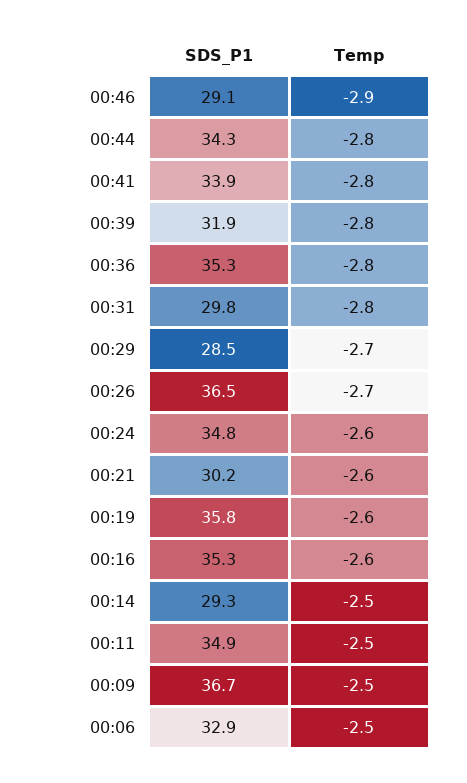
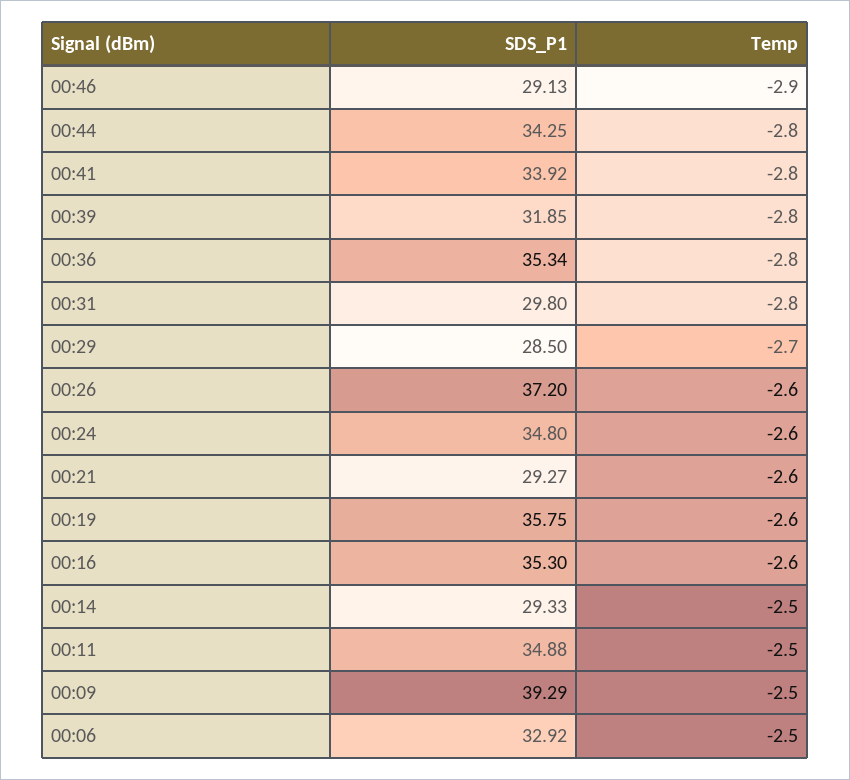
SDS_P1, 00:26: 36.5 -> 37.2
Temp, 00:26: -2.7 -> -2.6
SDS_P1, 00:21: 30.2 -> 29.27
SDS_P1, 00:09: 36.7 -> 39.29

